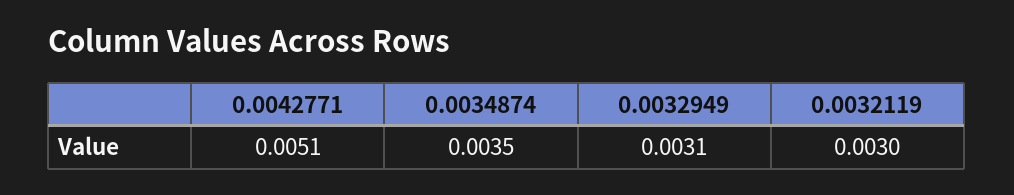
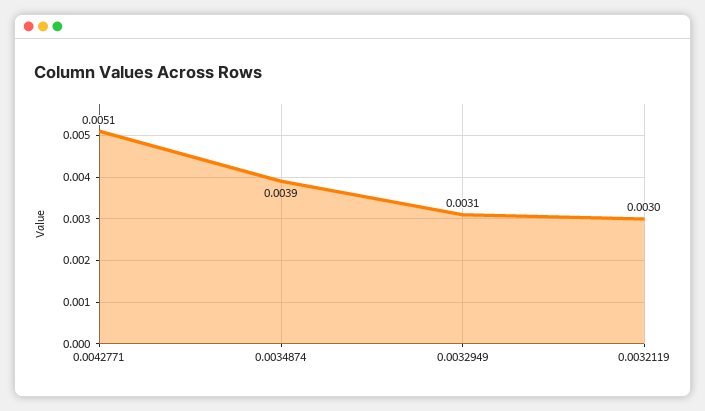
0.0034874: 0.0035 -> 0.0039

